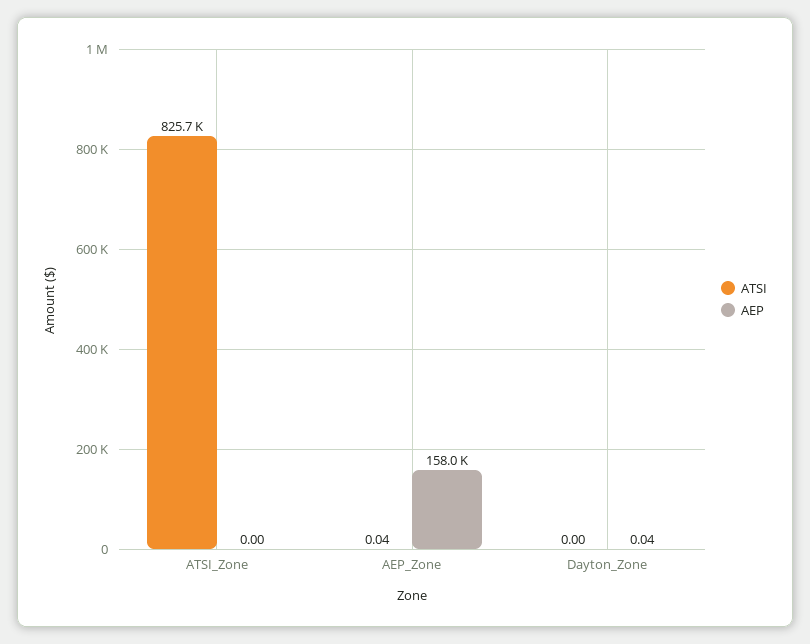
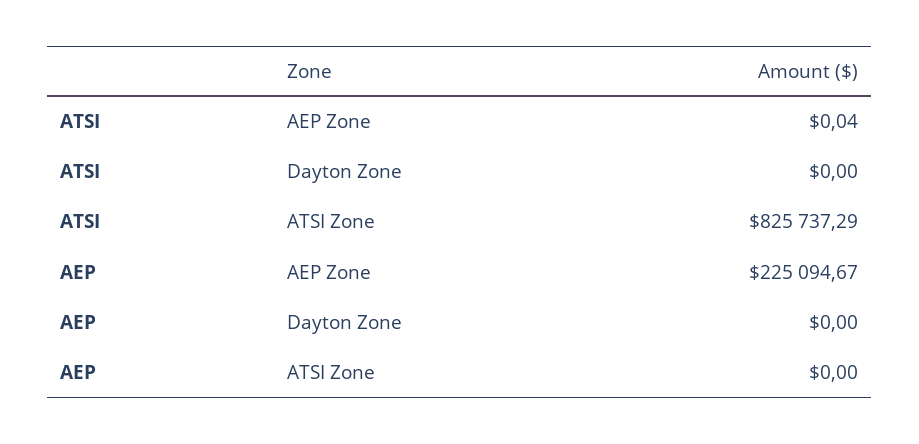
AEP, AEP_Zone: 158000 -> 225094.67
AEP, Dayton_Zone: 0.04 -> 0

